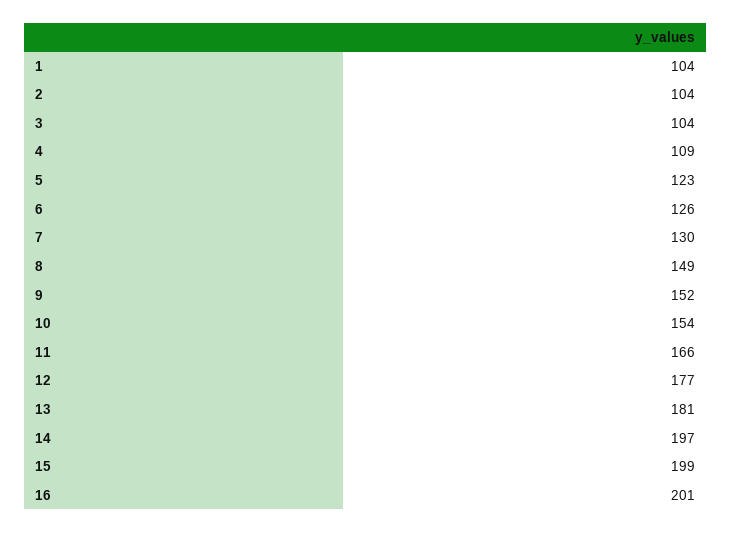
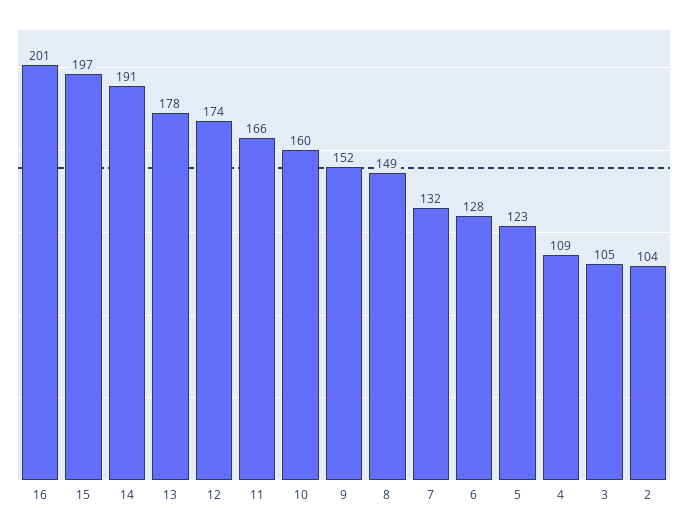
1: 104 -> none
3: 104 -> 105
6: 126 -> 128
7: 130 -> 132
10: 154 -> 160
12: 177 -> 174
13: 181 -> 178
14: 197 -> 191
15: 199 -> 197

